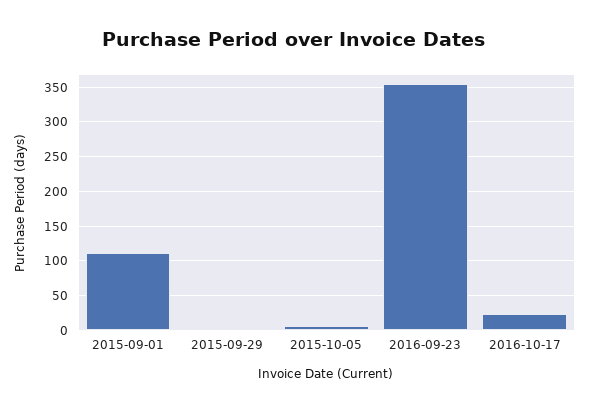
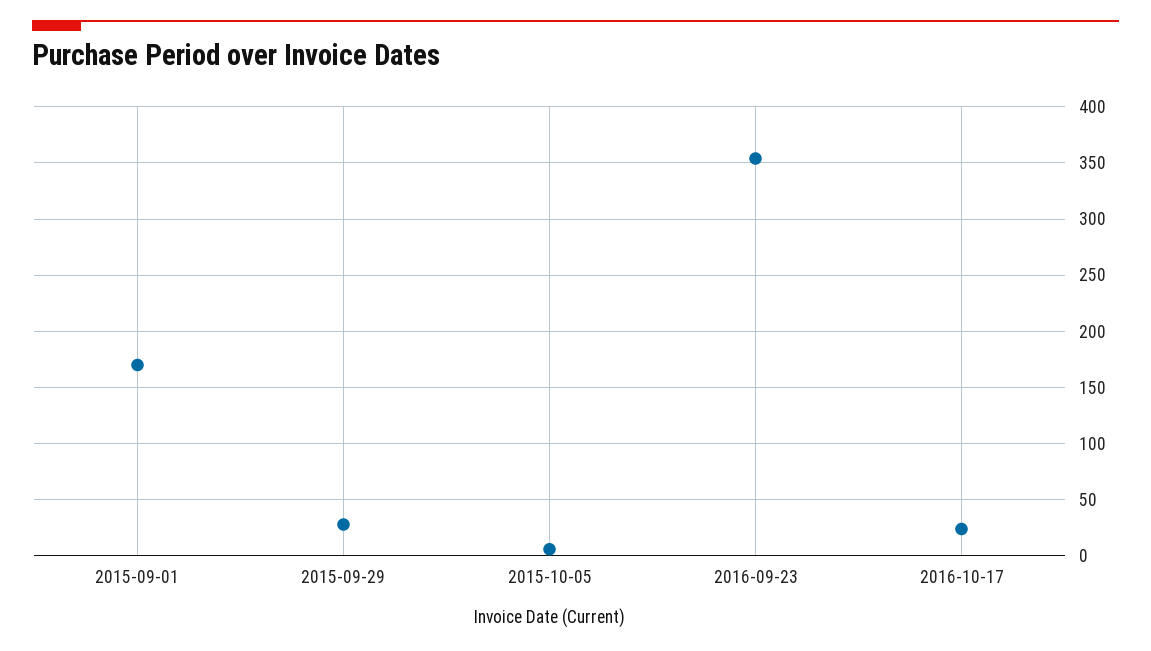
2015-09-01: 110 -> 170
2015-09-29: 0 -> 30

